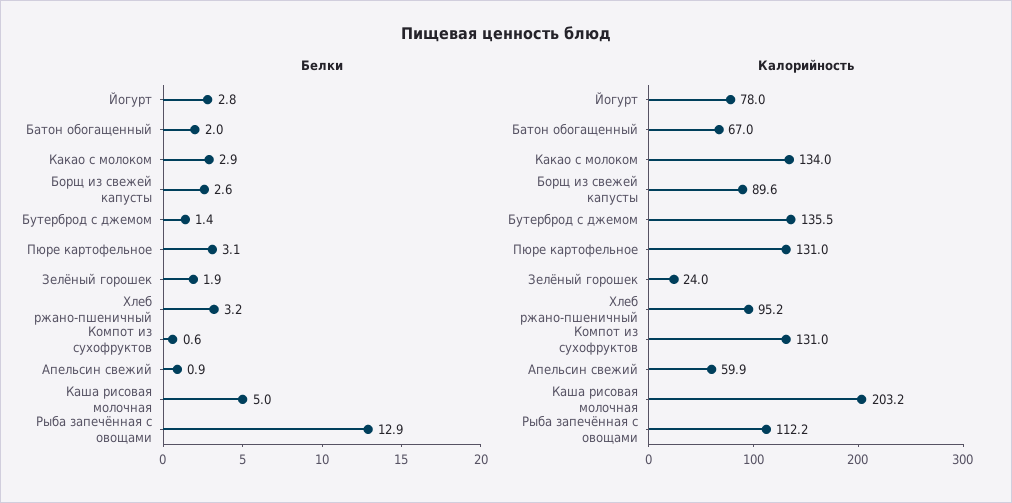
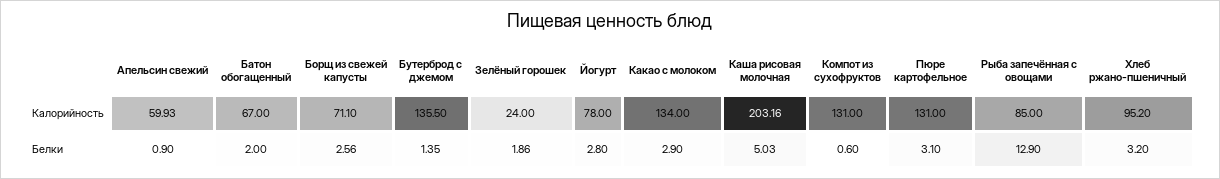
Калорийность, Борщ из свежей капусты: 89.6 -> 71.1
Калорийность, Рыба запечённая с овощами: 112.2 -> 85

